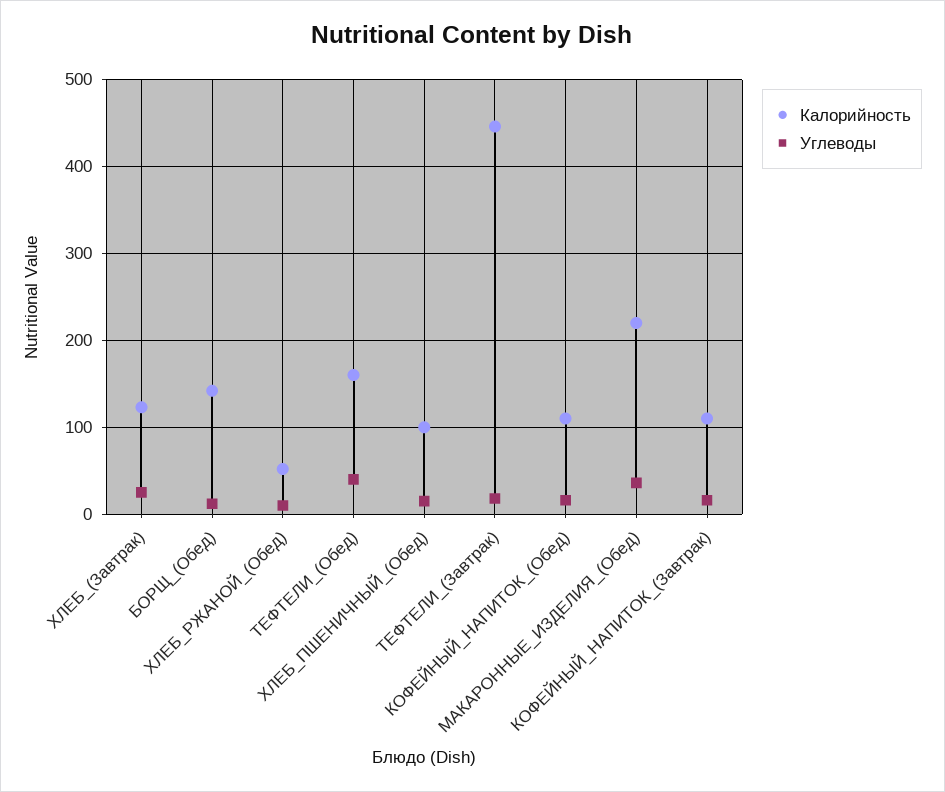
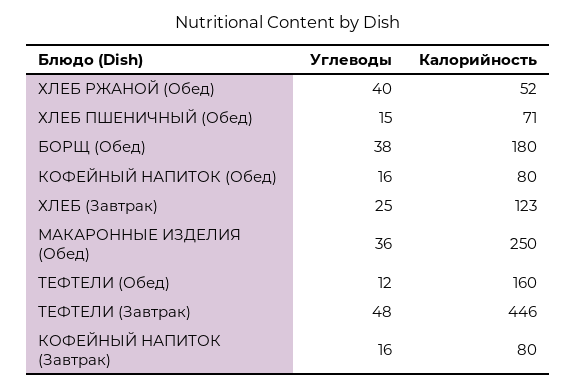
Калорийность, БОРЩ_(Обед): 140 -> 180
Углеводы, БОРЩ_(Обед): 10 -> 38
Углеводы, ХЛЕБ_РЖАНОЙ_(Обед): 10 -> 40
Углеводы, ТЕФТЕЛИ_(Обед): 40 -> 12
Калорийность, ХЛЕБ_ПШЕНИЧНЫЙ_(Обед): 100 -> 71
Углеводы, ТЕФТЕЛИ_(Завтрак): 20 -> 48
Калорийность, КОФЕЙНЫЙ_НАПИТОК_(Обед): 110 -> 80
Калорийность, МАКАРОННЫЕ_ИЗДЕЛИЯ_(Обед): 220 -> 250
Калорийность, КОФЕЙНЫЙ_НАПИТОК_(Завтрак): 110 -> 80

